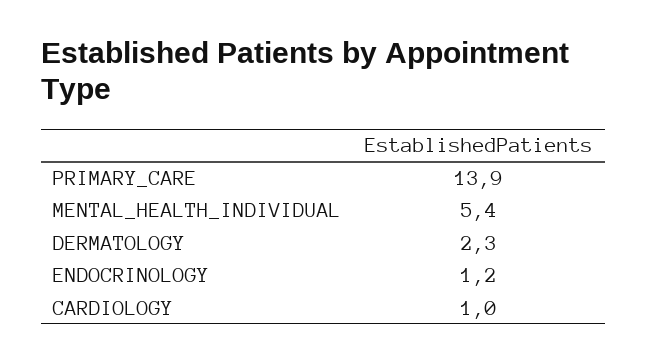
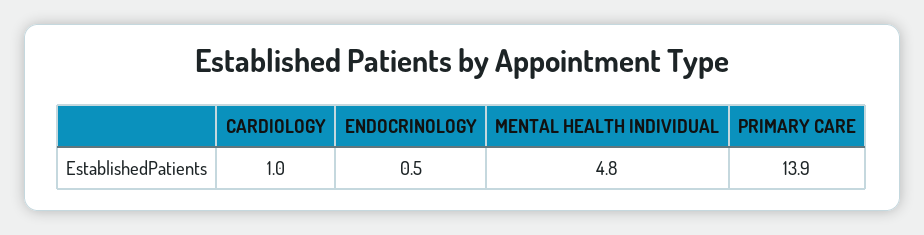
MENTAL_HEALTH_INDIVIDUAL: 5.4 -> 4.8
DERMATOLOGY: 2.3 -> none
ENDOCRINOLOGY: 1.2 -> 0.5

